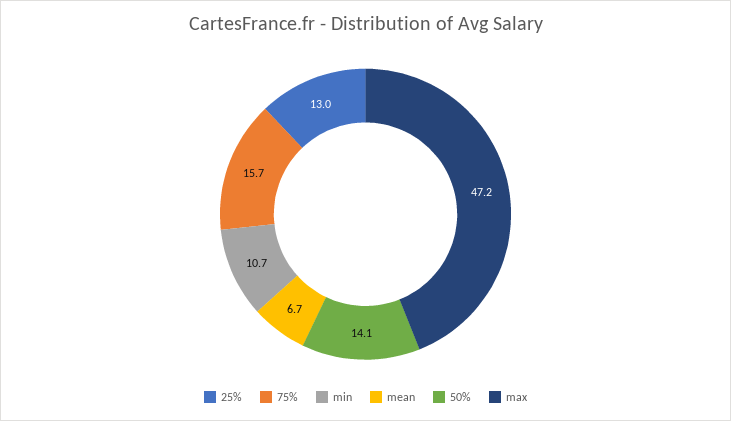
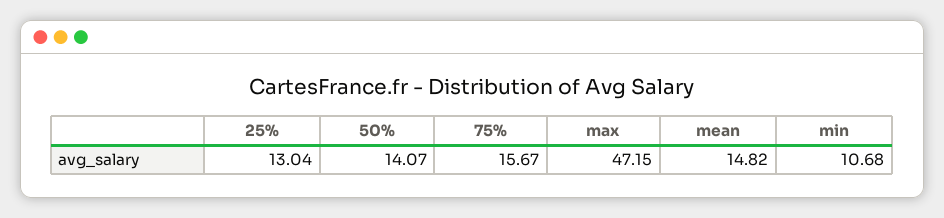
mean: 6.7 -> 14.82

